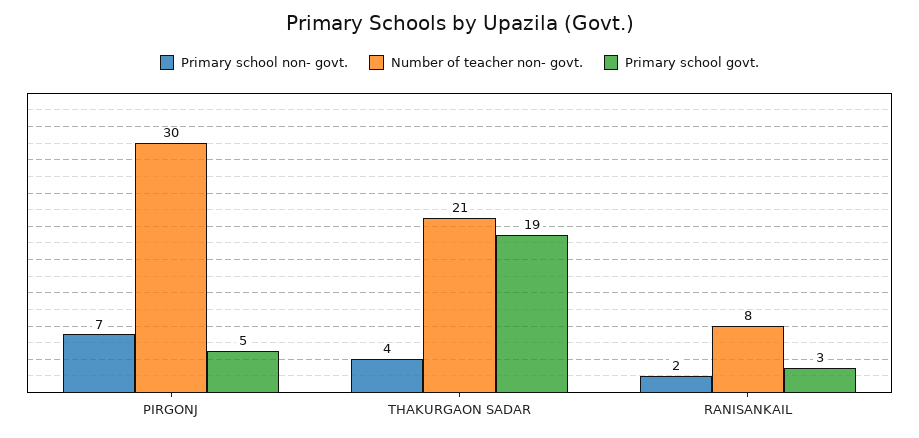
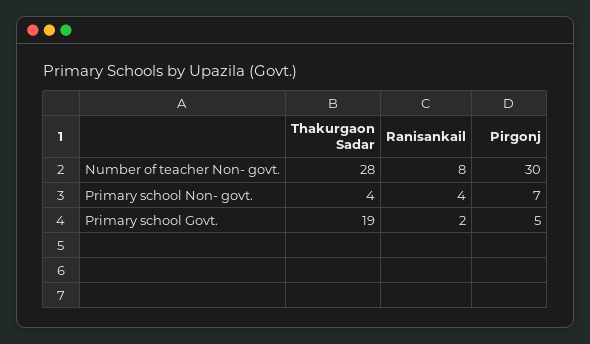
Number of teacher non- govt., THAKURGAON SADAR: 21 -> 28
Primary school non- govt., RANISANKAIL: 2 -> 4
Primary school govt., RANISANKAIL: 3 -> 2

